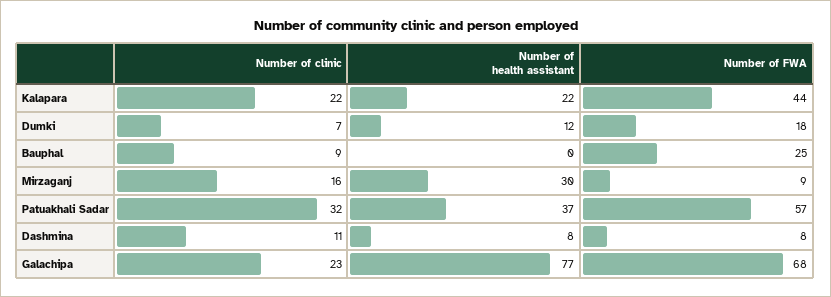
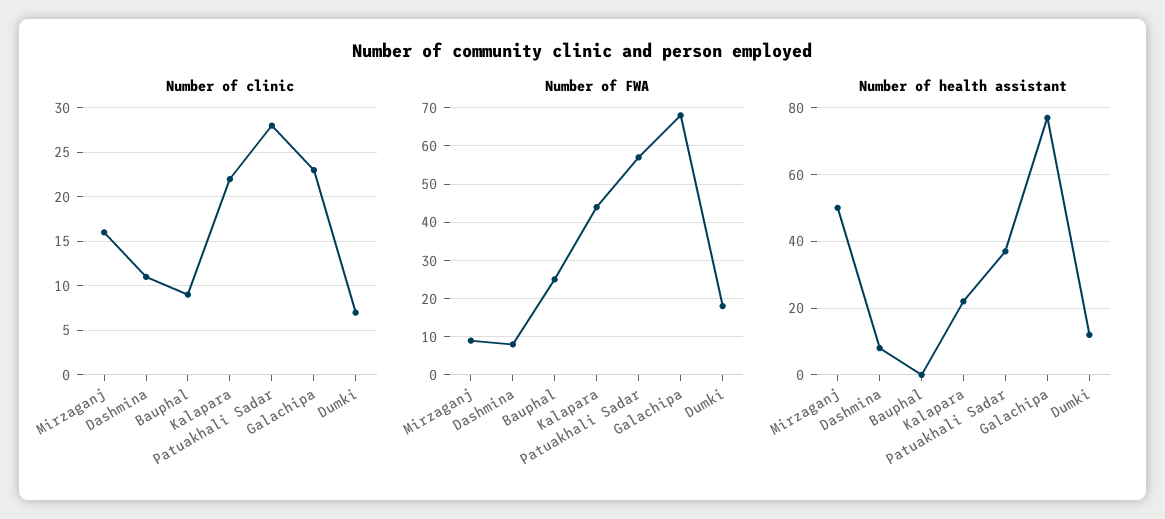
Number of health assistant, Mirzaganj: 30 -> 50
Number of clinic, Patuakhali Sadar: 32 -> 28

